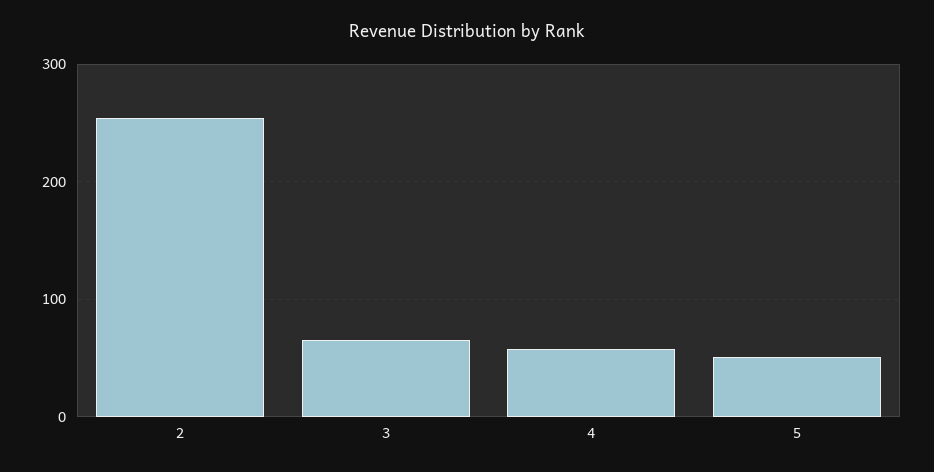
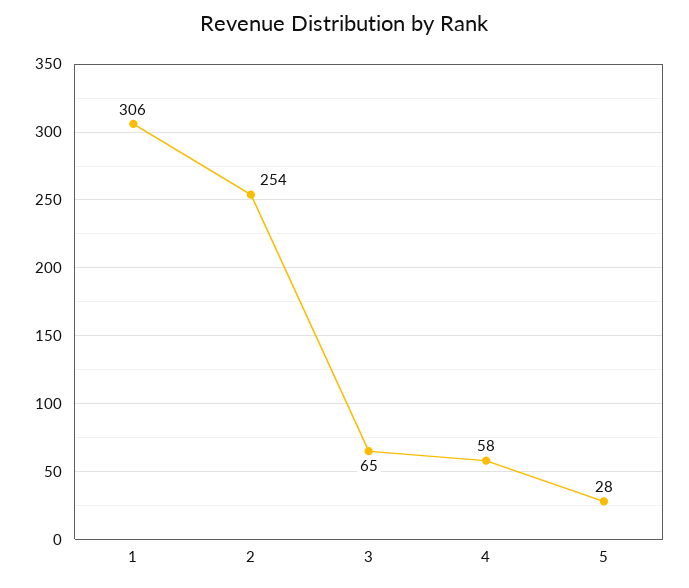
5: 50 -> 28
1: none -> 306

